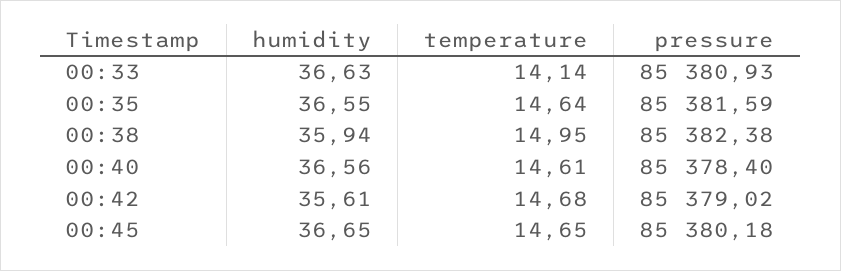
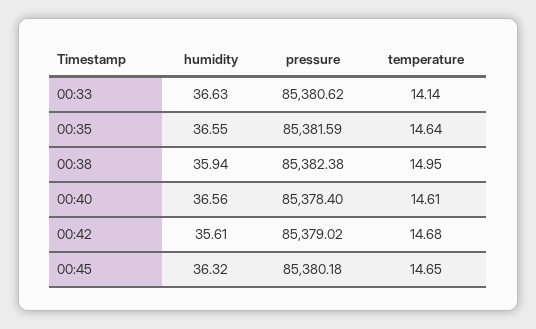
pressure, 00:33: 85380.93 -> 85380.62
humidity, 00:45: 36.65 -> 36.32

